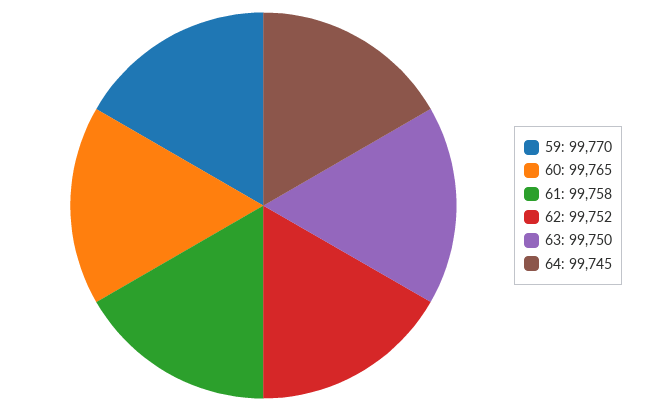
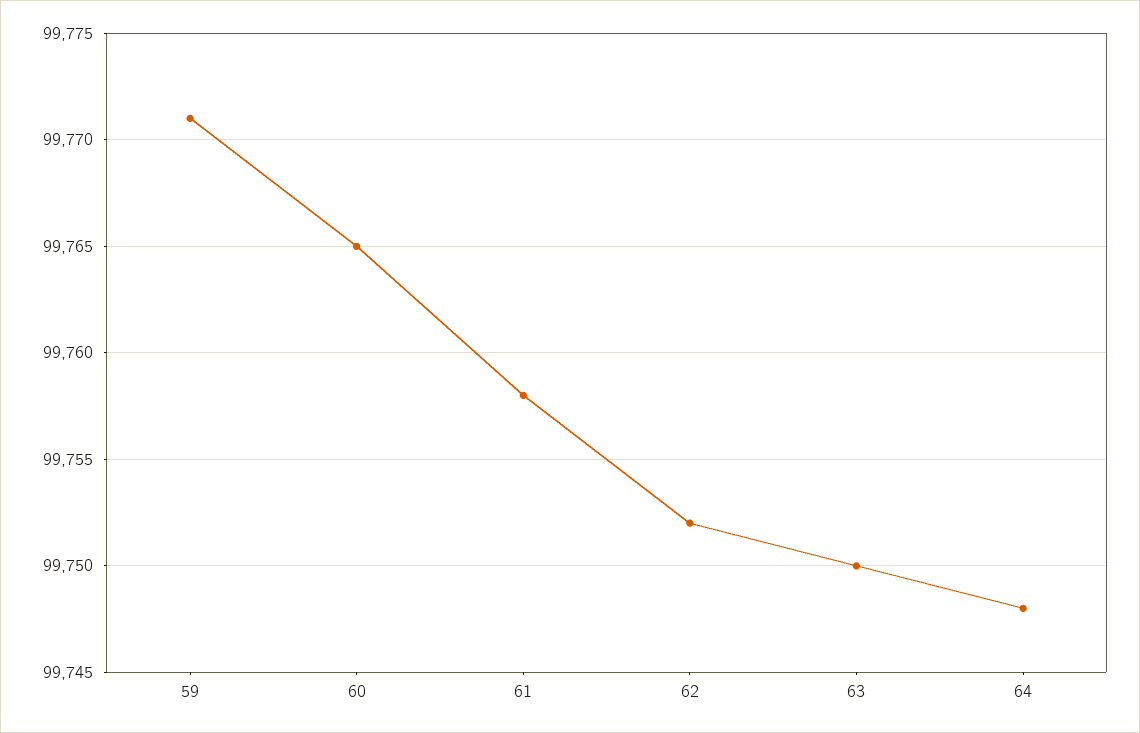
59: 99770 -> 99771
64: 99745 -> 99748

